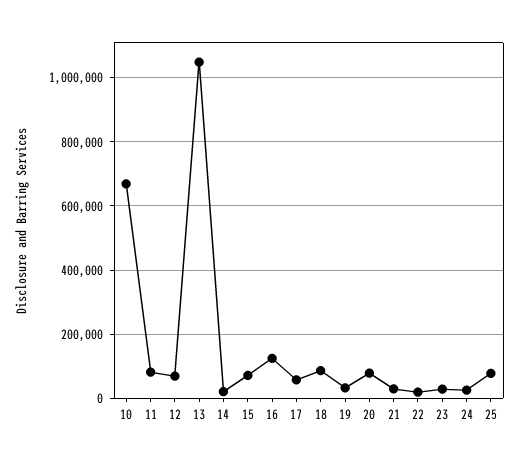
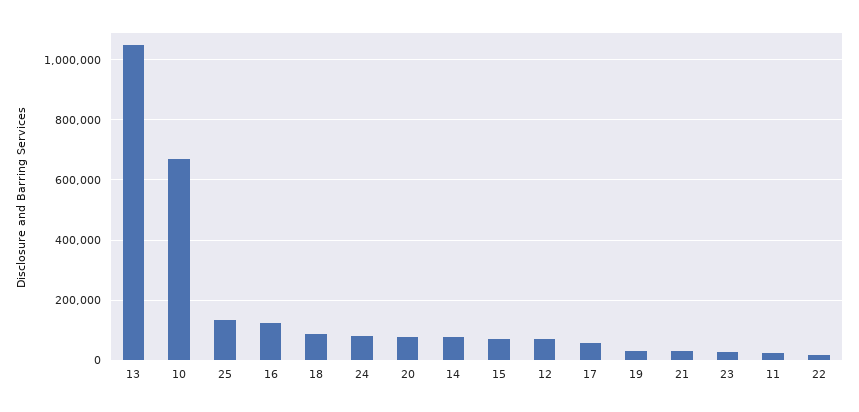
11: 80000 -> 20000
14: 20000 -> 80000
24: 20000 -> 80000
25: 80000 -> 140000

